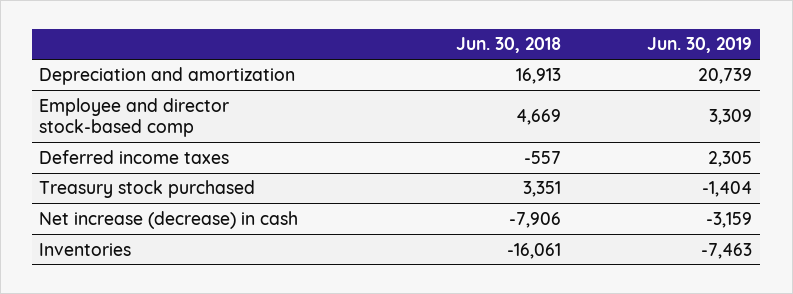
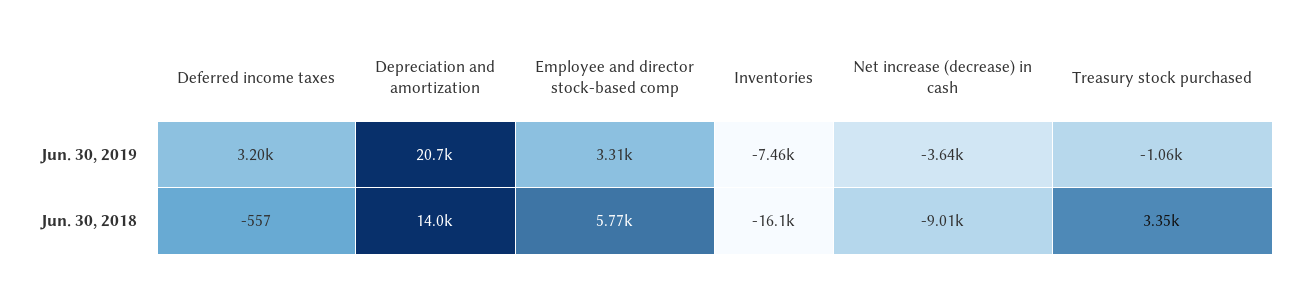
Jun. 30, 2018, Depreciation and amortization: 16913 -> 14000
Jun. 30, 2018, Employee and director stock-based comp: 4669 -> 5770
Jun. 30, 2019, Deferred income taxes: 2305 -> 3200
Jun. 30, 2019, Treasury stock purchased: -1404 -> -1060
Jun. 30, 2018, Net increase (decrease) in cash: -7906 -> -9010
Jun. 30, 2019, Net increase (decrease) in cash: -3159 -> -3640

